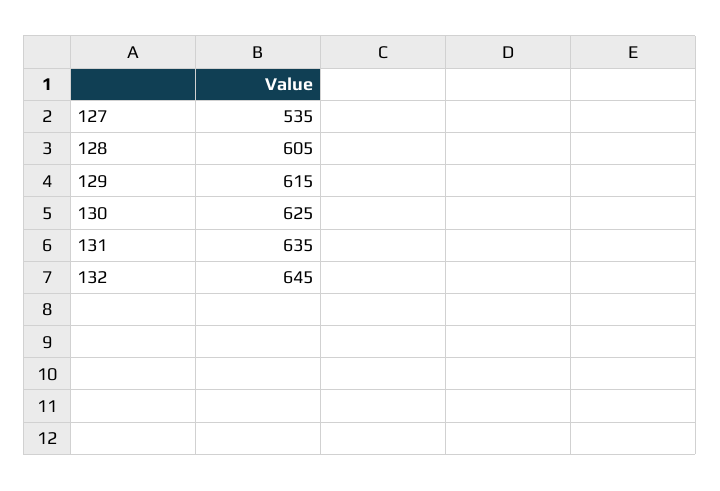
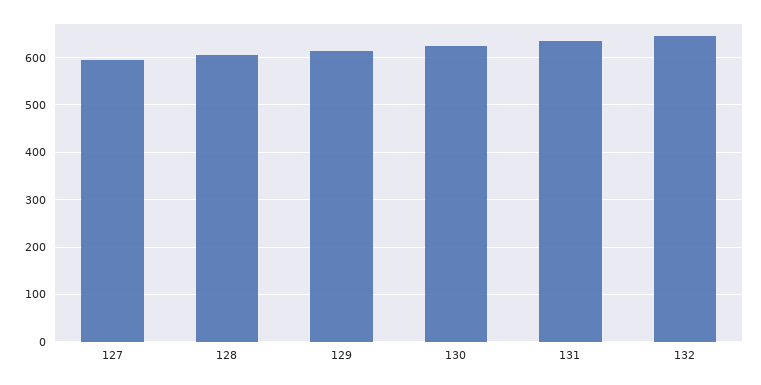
127: 535 -> 600

